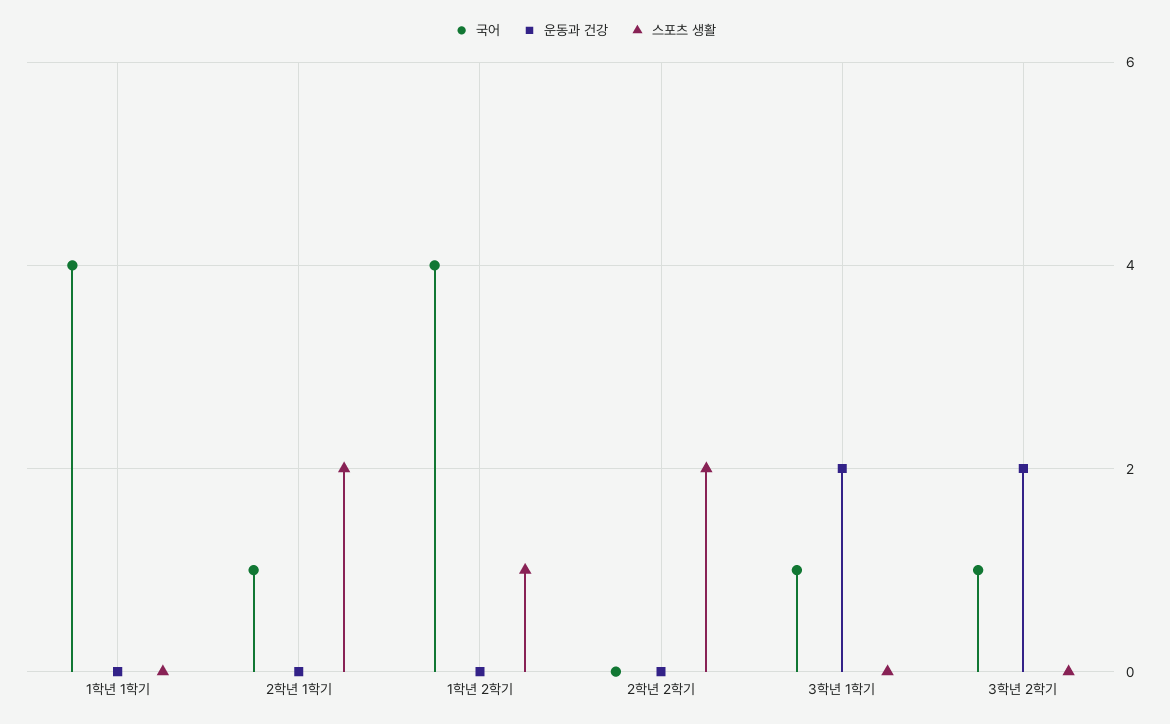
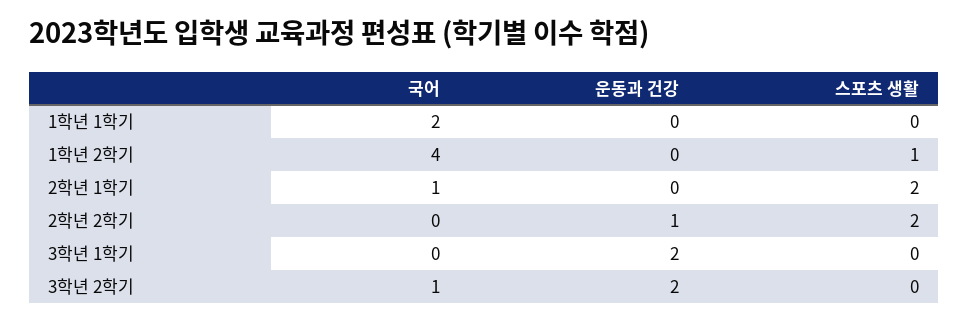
국어, 1학년 1학기: 4 -> 2
운동과 건강, 2학년 2학기: 0 -> 1
국어, 3학년 1학기: 1 -> 0

